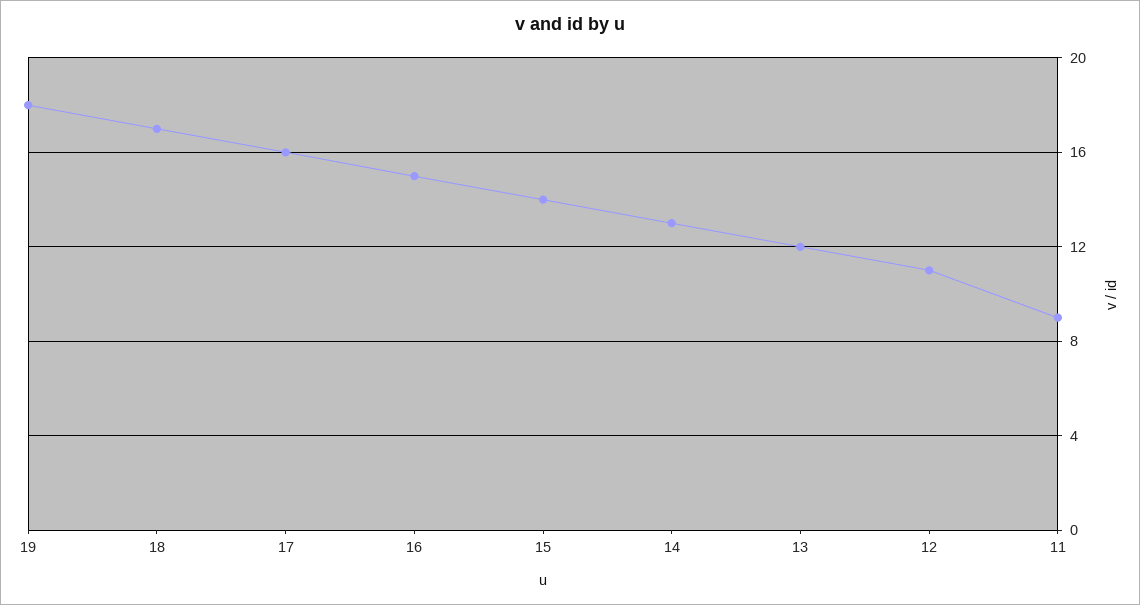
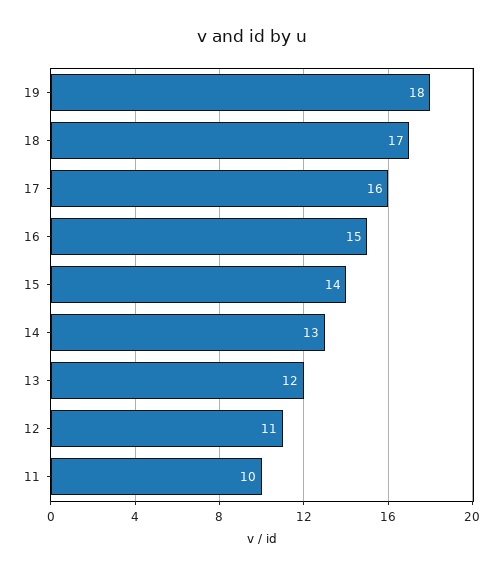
11: 9 -> 10

